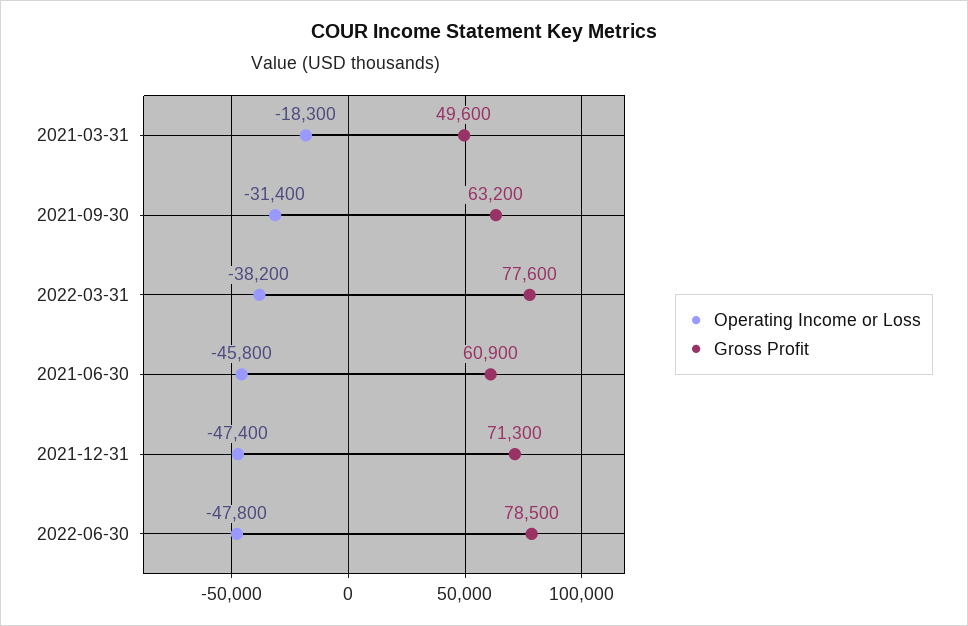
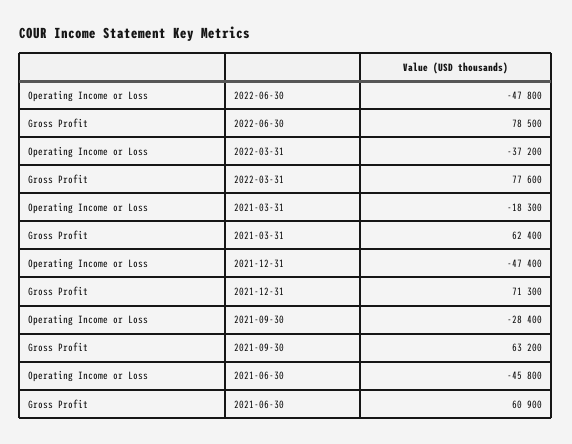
Gross Profit, 2021-03-31: 49600 -> 62400
Operating Income or Loss, 2021-09-30: -31400 -> -28400
Operating Income or Loss, 2022-03-31: -38200 -> -37200

